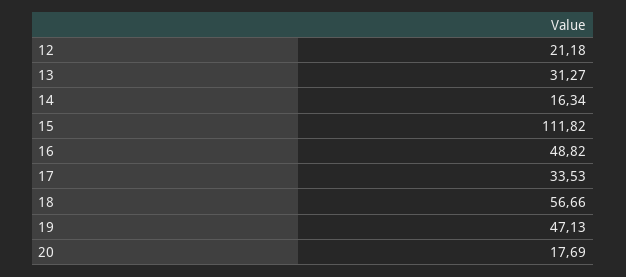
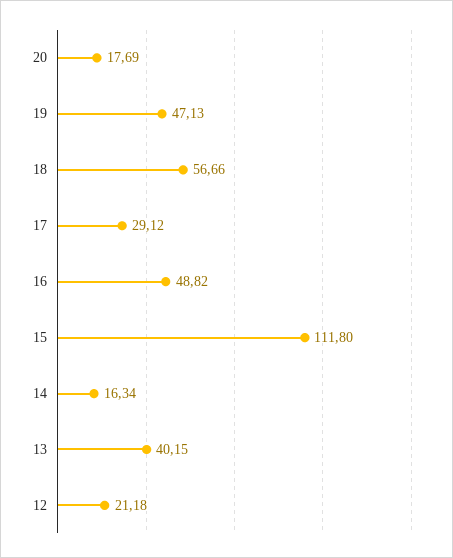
13: 31.27 -> 40.15
15: 111.82 -> 111.8
17: 33.53 -> 29.12

